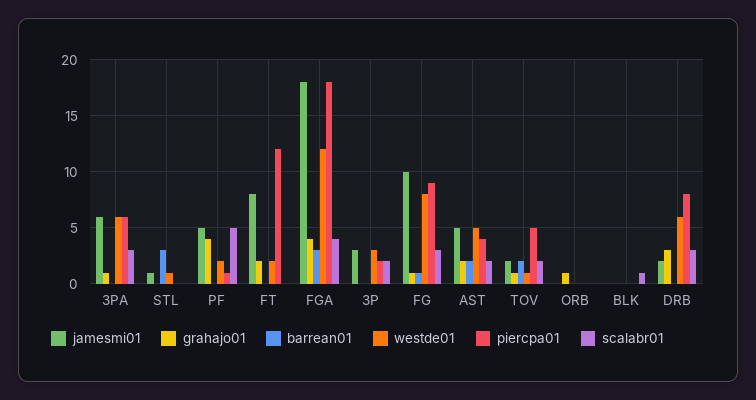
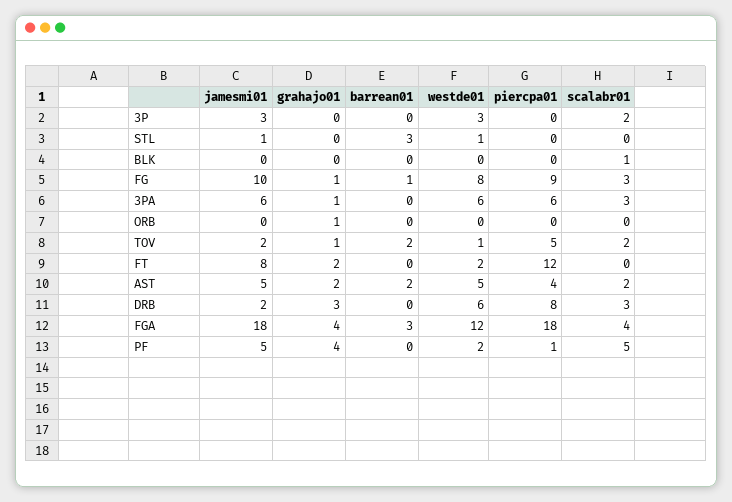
piercpa01, 3P: 2 -> 0

